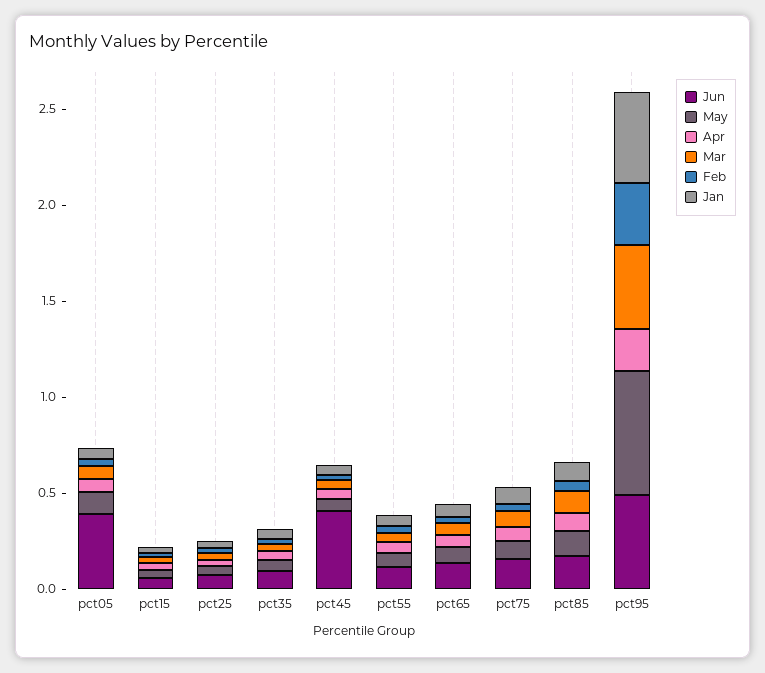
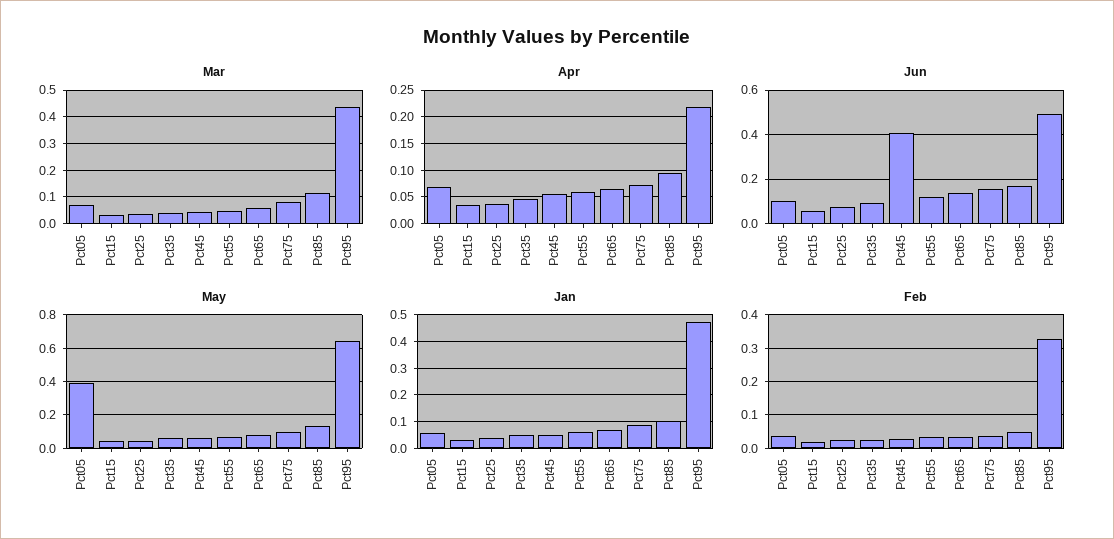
Jun, pct05: 0.4 -> 0.1
May, pct05: 0.1 -> 0.4

